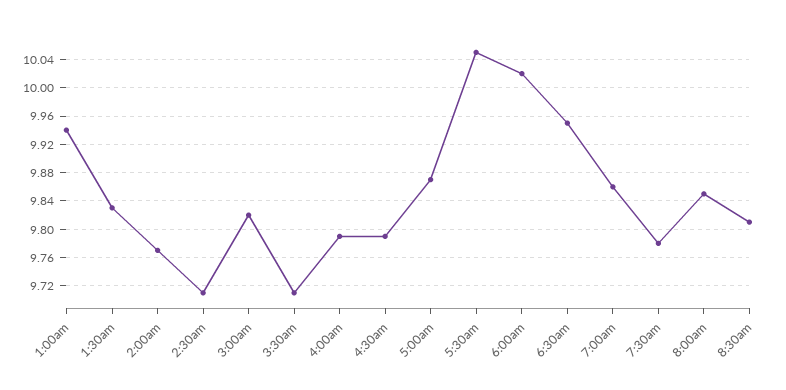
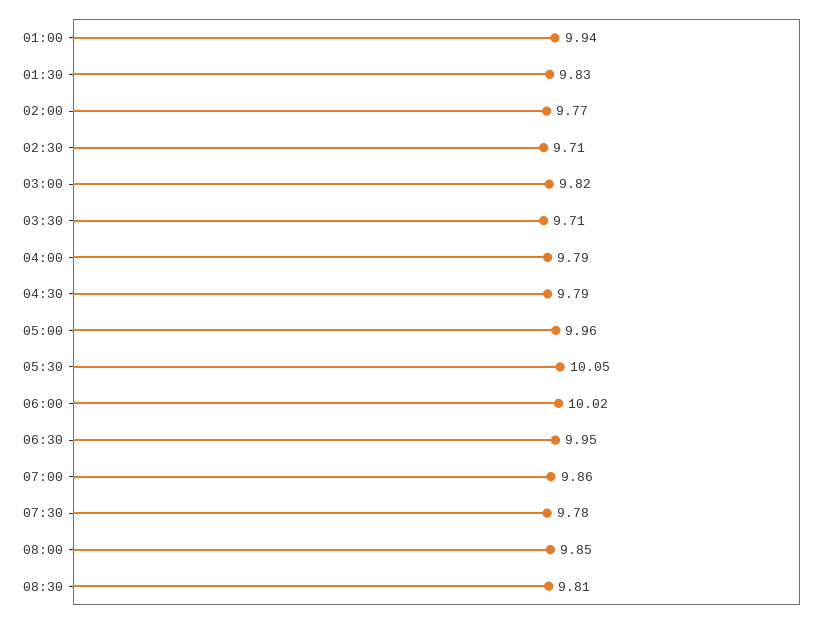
5:00am: 9.87 -> 9.96

